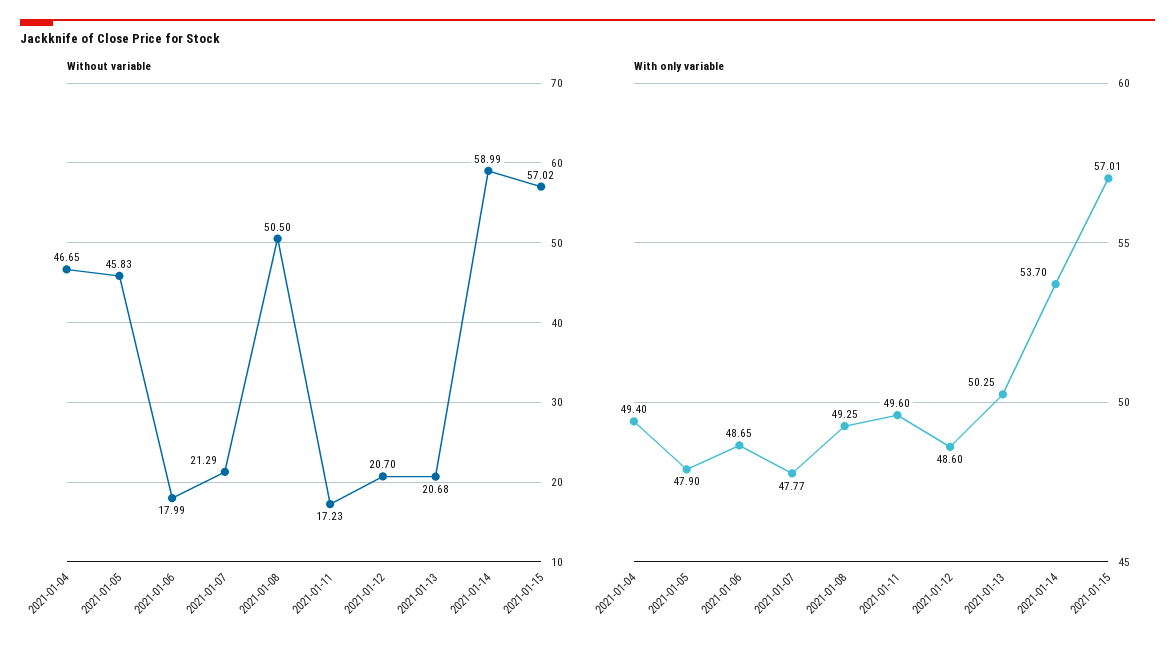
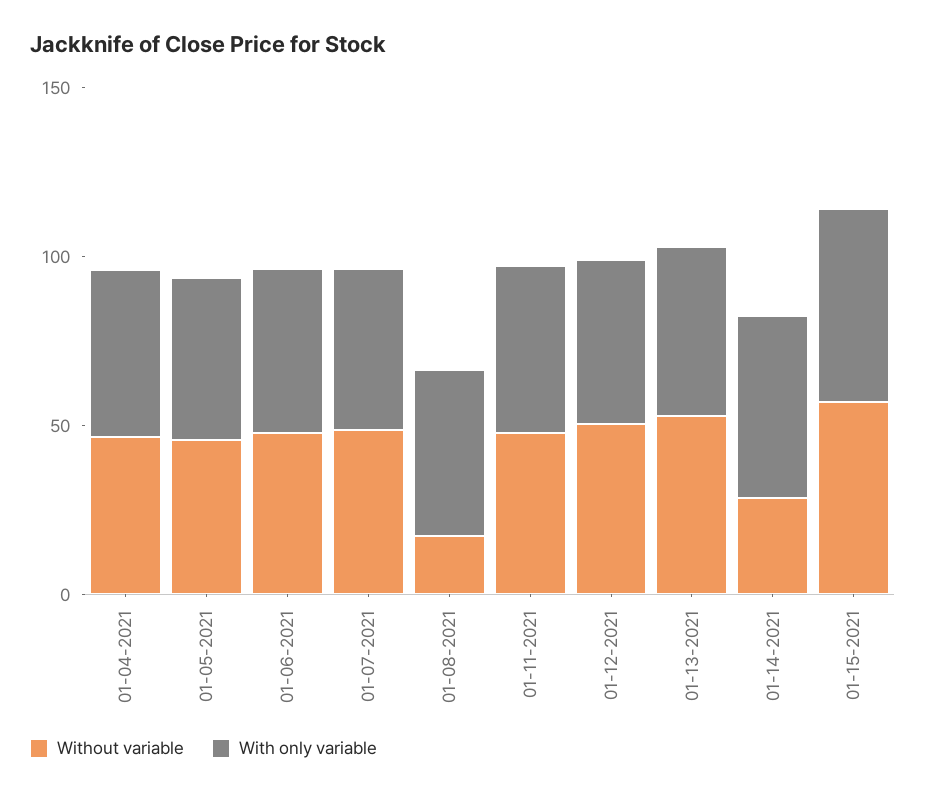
Without variable, 2021-01-06: 17.99 -> 50
Without variable, 2021-01-07: 21.29 -> 50
Without variable, 2021-01-08: 50.5 -> 20
Without variable, 2021-01-11: 17.23 -> 50
Without variable, 2021-01-12: 20.7 -> 50
Without variable, 2021-01-13: 20.68 -> 50
Without variable, 2021-01-14: 58.99 -> 30

